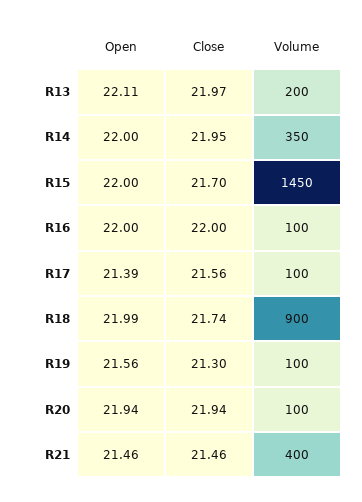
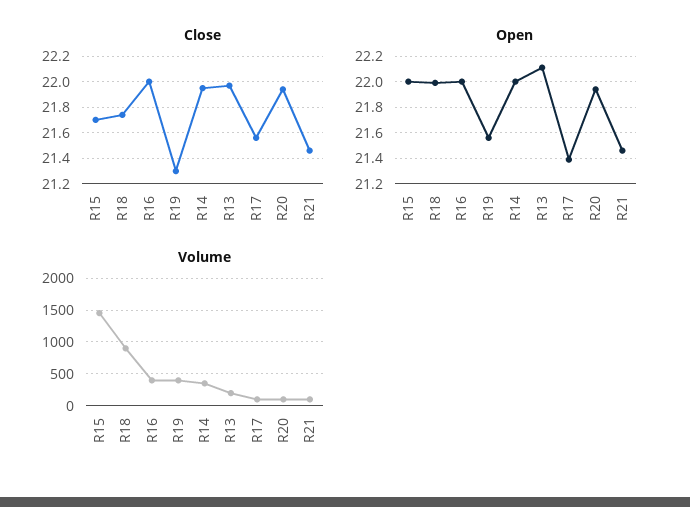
Volume, R16: 100 -> 400
Volume, R19: 100 -> 400
Volume, R21: 400 -> 100

